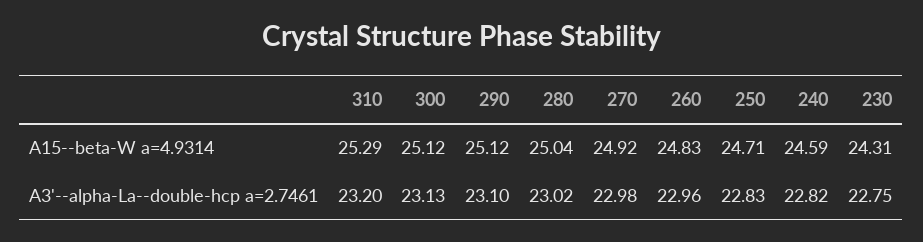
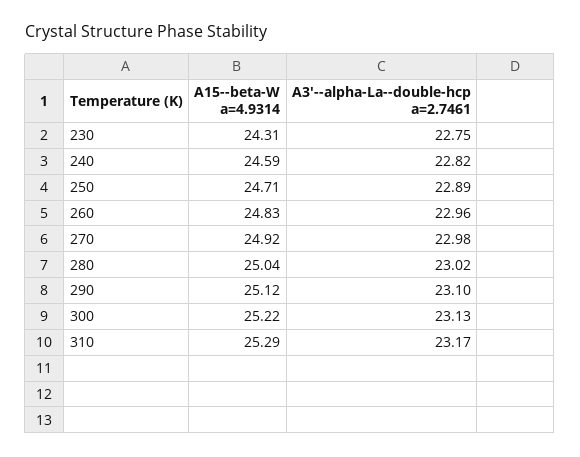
300, A15--beta-W a=4.9314: 25.12 -> 25.22
310, A3'--alpha-La--double-hcp a=2.7461: 23.2 -> 23.17
250, A3'--alpha-La--double-hcp a=2.7461: 22.83 -> 22.89

